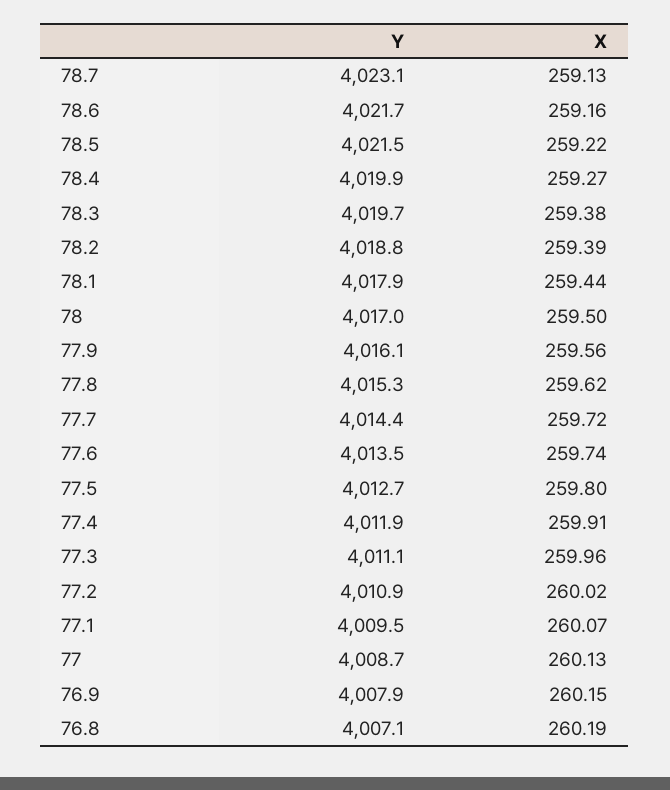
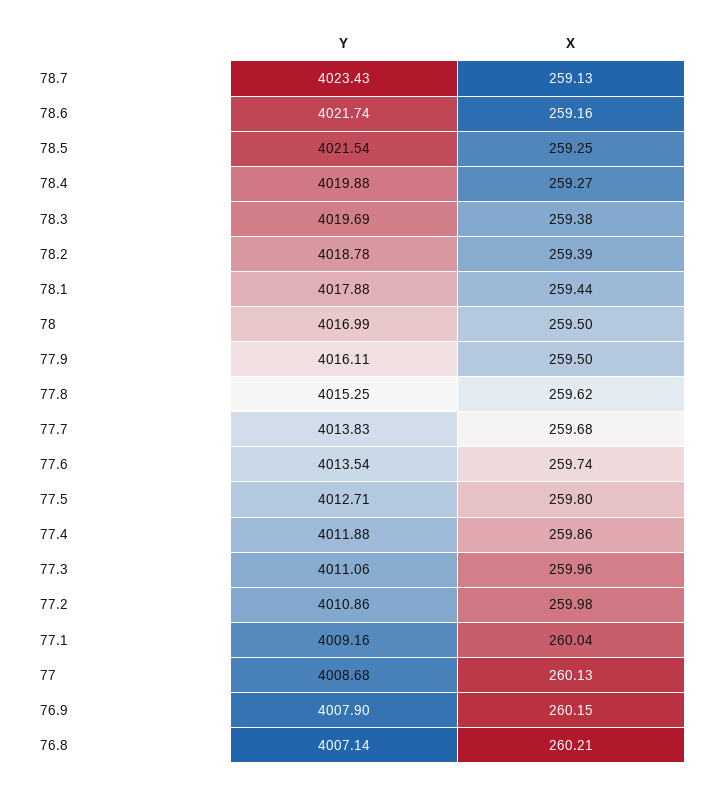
Y, 78.7: 4023.1 -> 4023.43
X, 78.5: 259.22 -> 259.25
X, 77.9: 259.56 -> 259.5
Y, 77.7: 4014.4 -> 4013.83
X, 77.7: 259.72 -> 259.68
X, 77.4: 259.91 -> 259.86
X, 77.2: 260.02 -> 259.98
Y, 77.1: 4009.5 -> 4009.16
X, 77.1: 260.07 -> 260.04
X, 76.8: 260.19 -> 260.21

